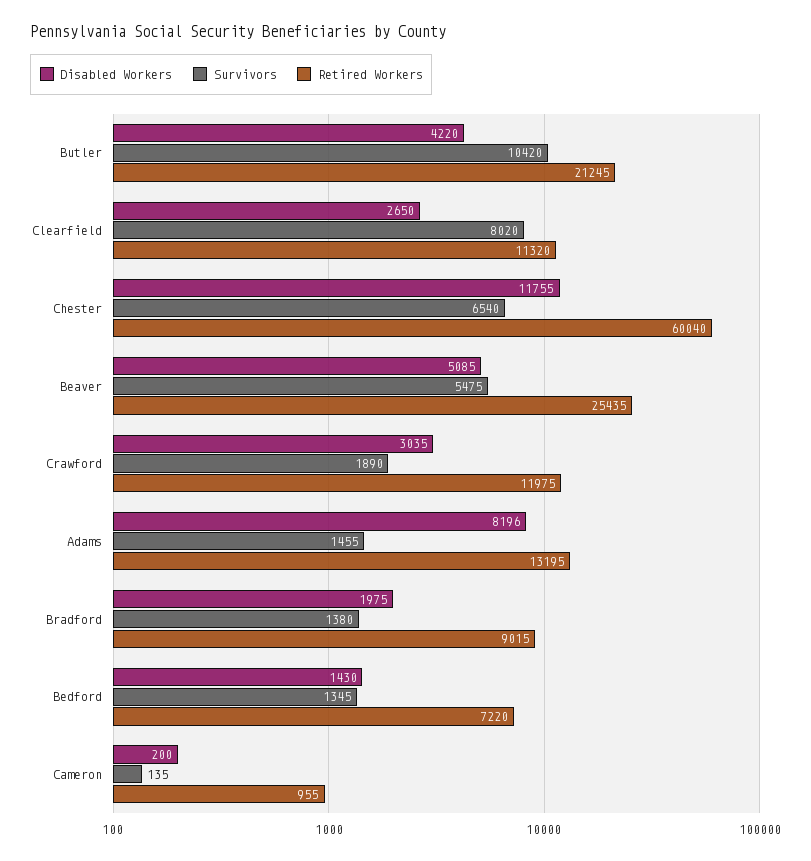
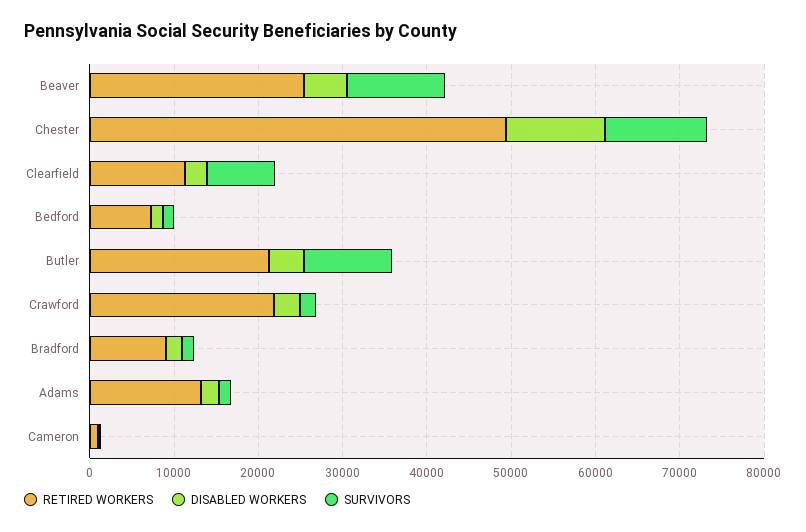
Survivors, Chester: 6540 -> 12000
Retired Workers, Chester: 60040 -> 50000
Survivors, Beaver: 5475 -> 12000
Retired Workers, Crawford: 11975 -> 22000
Disabled Workers, Adams: 8196 -> 2000

